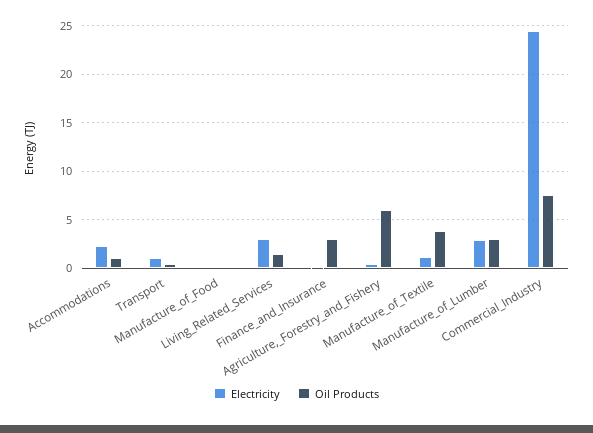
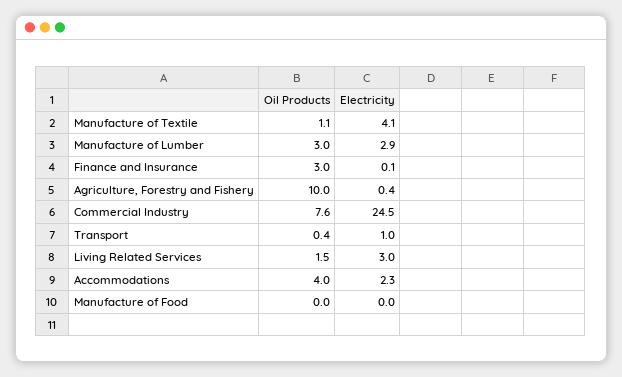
Oil Products, Accommodations: 1 -> 4
Oil Products, Agriculture,_Forestry_and_Fishery: 6 -> 10
Electricity, Manufacture_of_Textile: 1 -> 4.1
Oil Products, Manufacture_of_Textile: 4 -> 1.1

